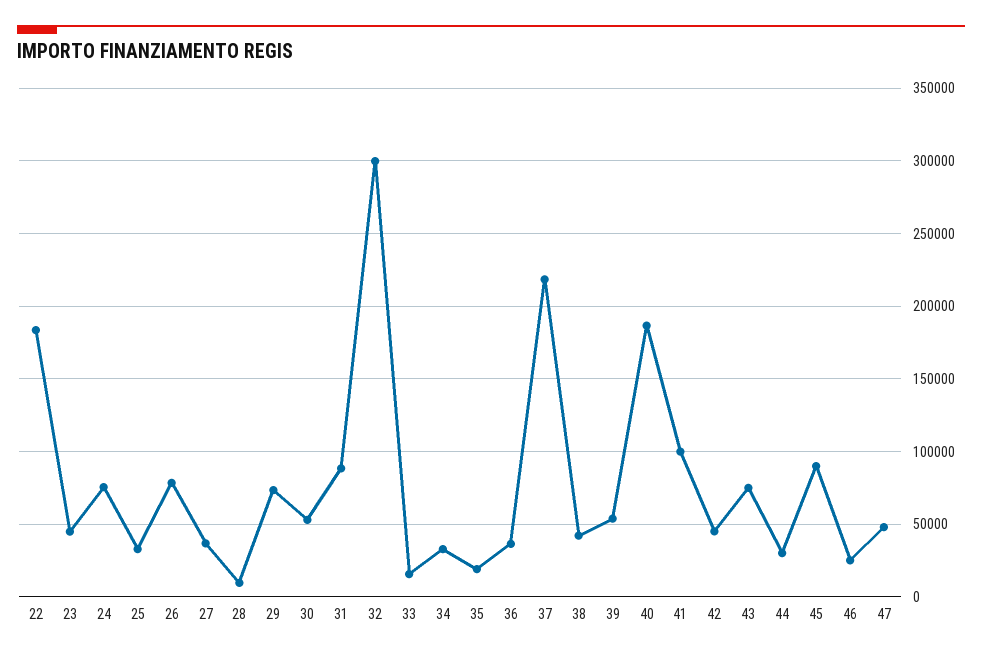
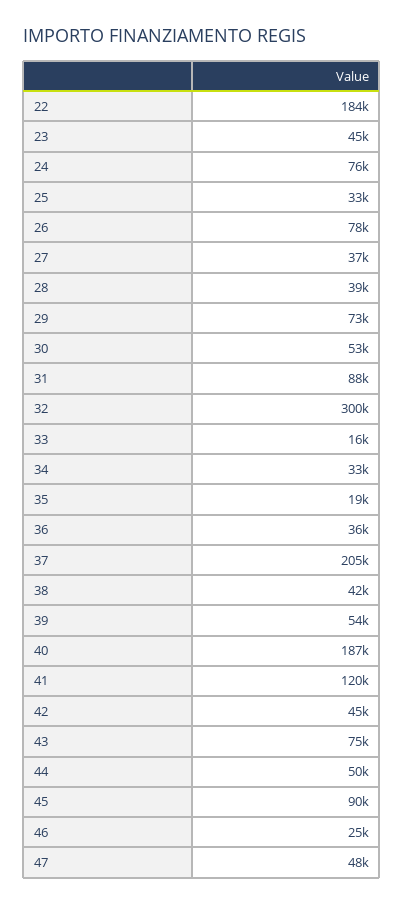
28: 10000 -> 39000
37: 220000 -> 205000
41: 100000 -> 120000
44: 30000 -> 50000

